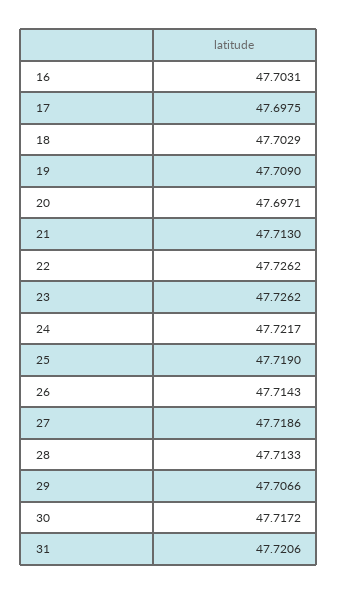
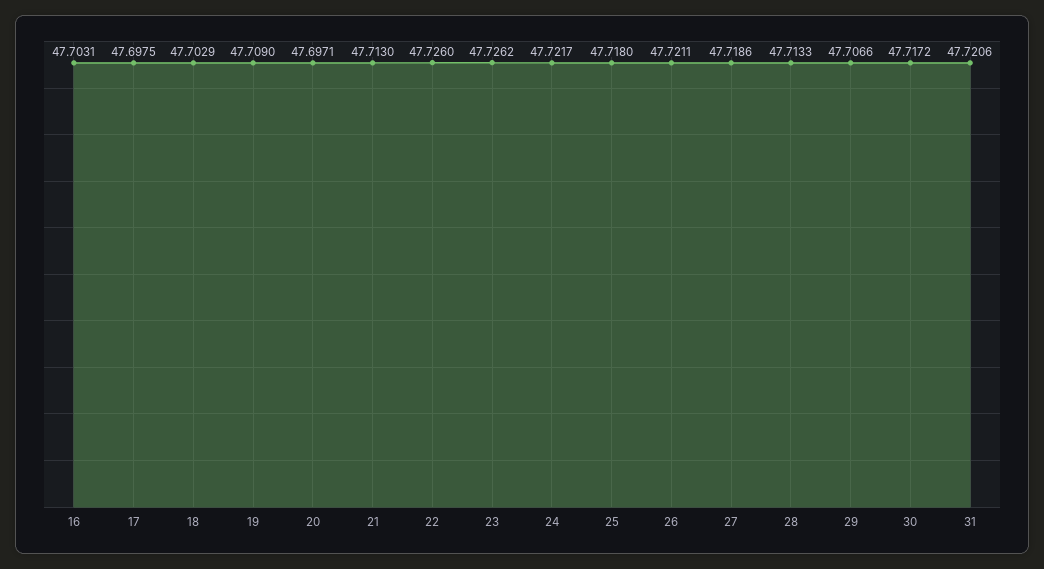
22: 47.7262 -> 47.726
25: 47.719 -> 47.718
26: 47.7143 -> 47.7211

